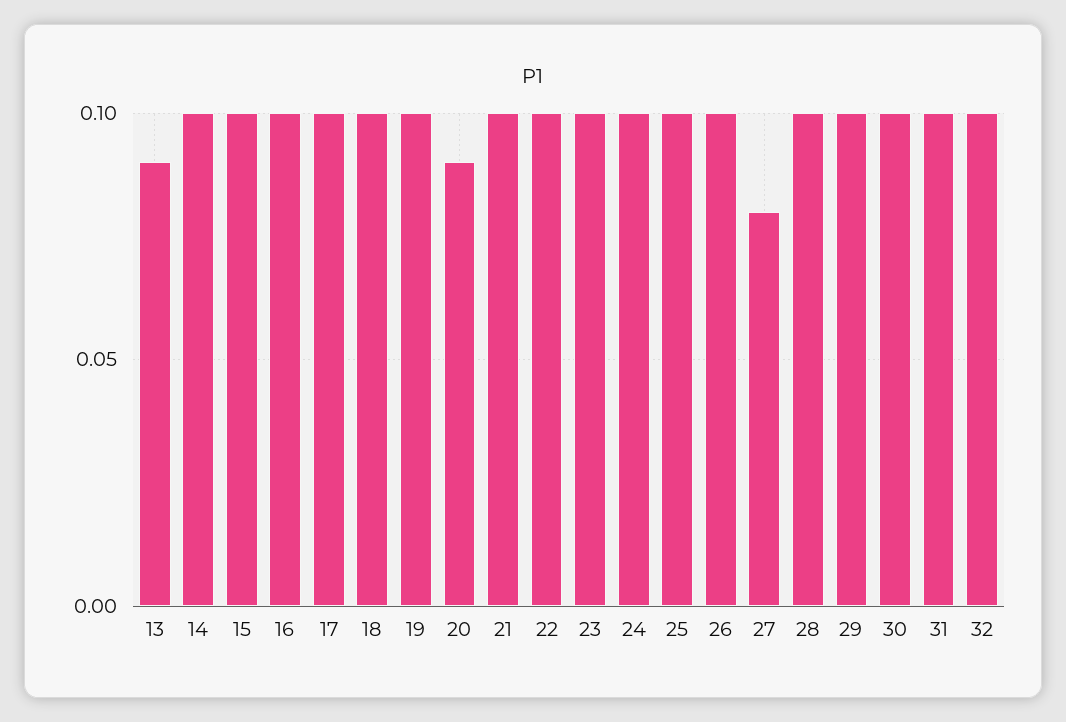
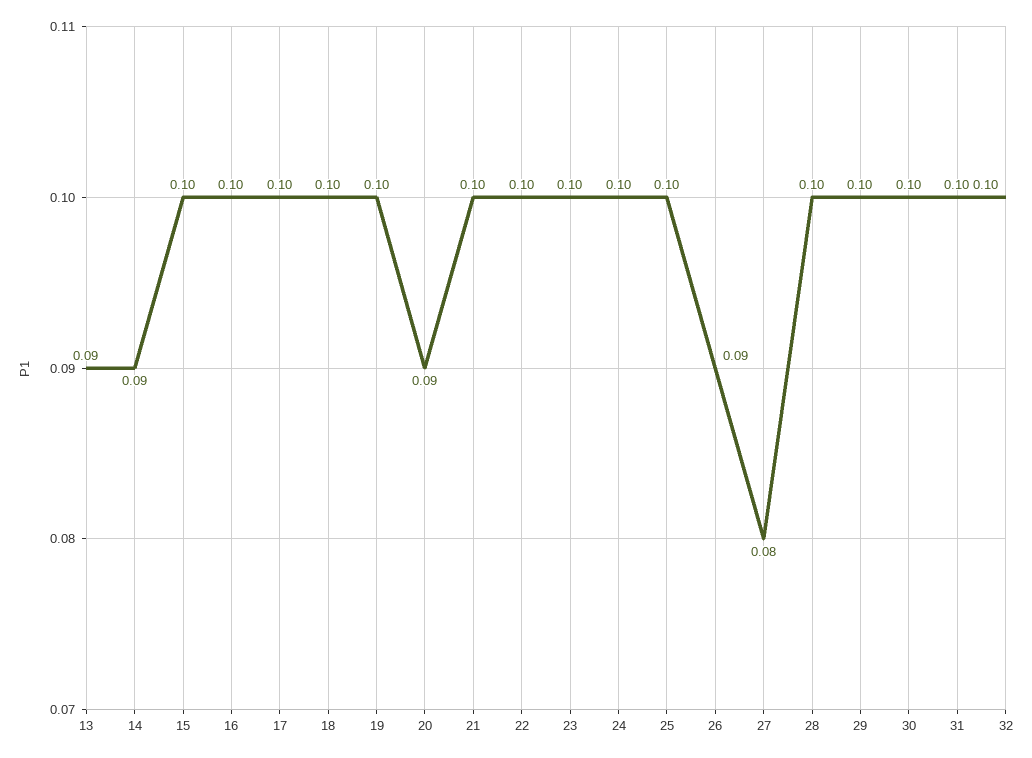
14: 0.1 -> 0.09
26: 0.1 -> 0.09

